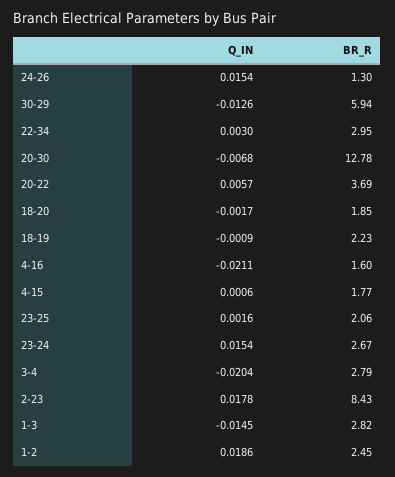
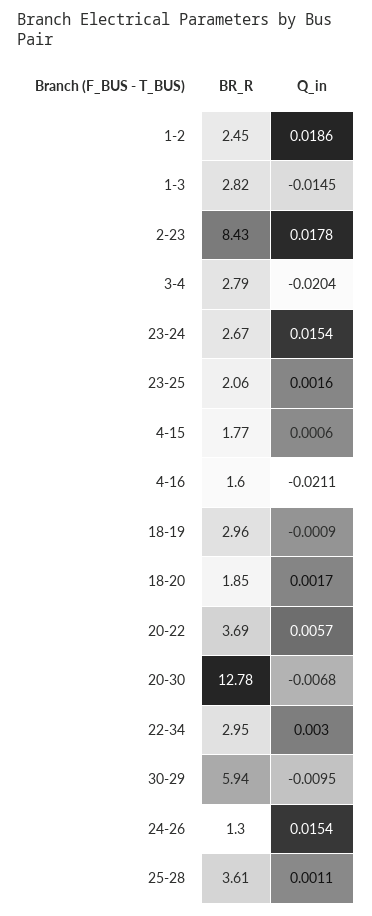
Q_IN, 30-29: -0.0126 -> -0.0095
Q_IN, 18-20: -0.0017 -> 0.0017
BR_R, 18-19: 2.23 -> 2.96
BR_R, 25-28: none -> 3.61
Q_IN, 25-28: none -> 0.0011

